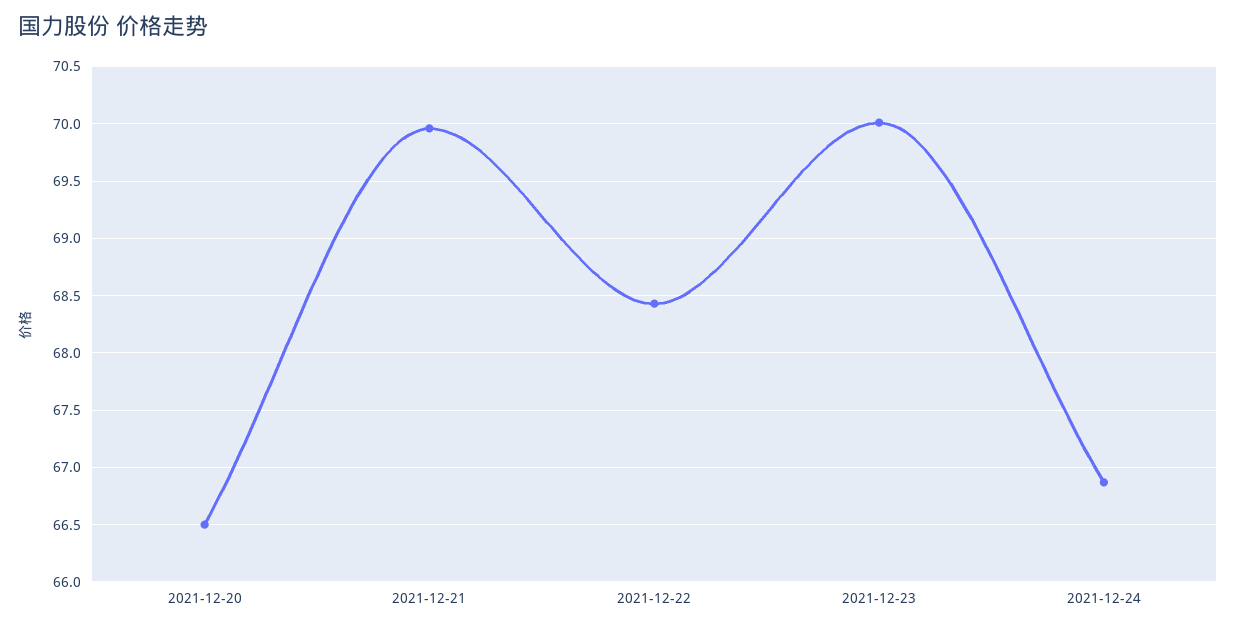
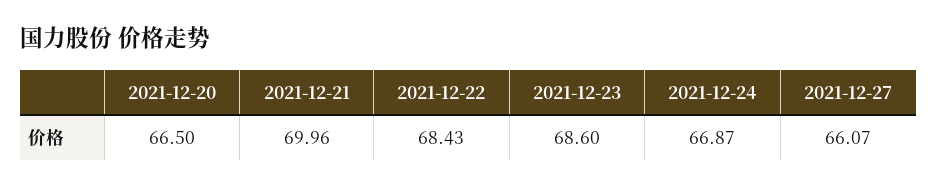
2021-12-23: 70 -> 68.6
2021-12-27: none -> 66.07

